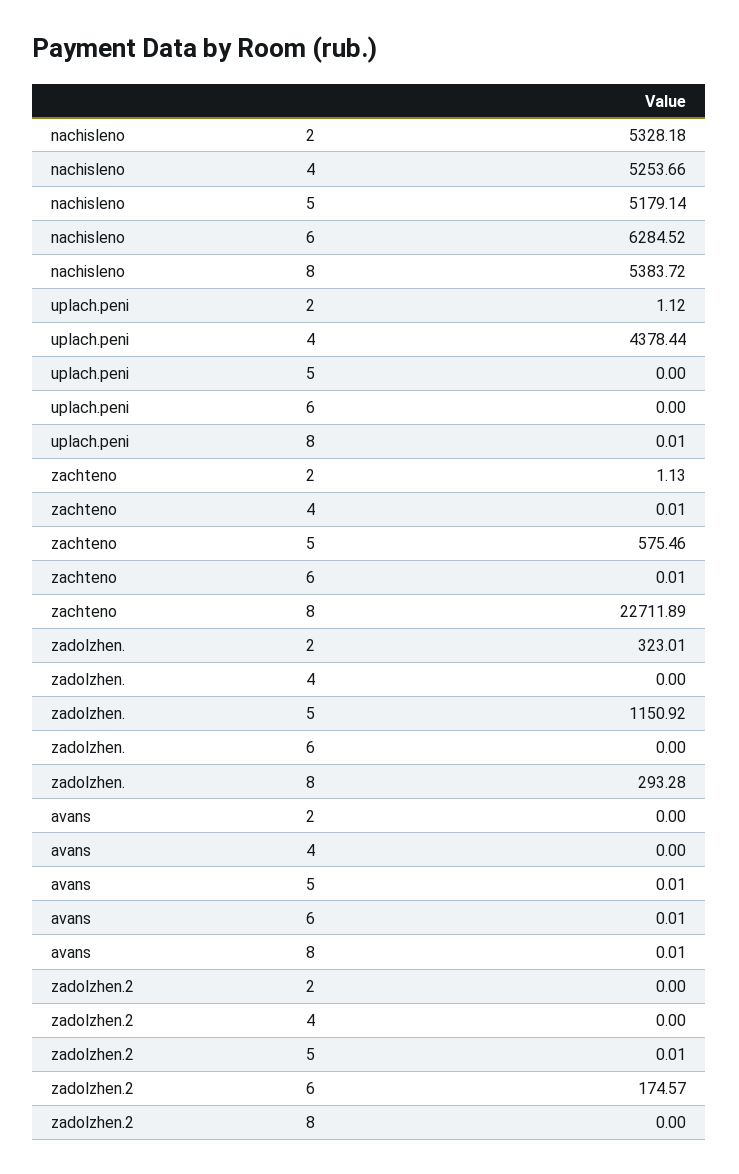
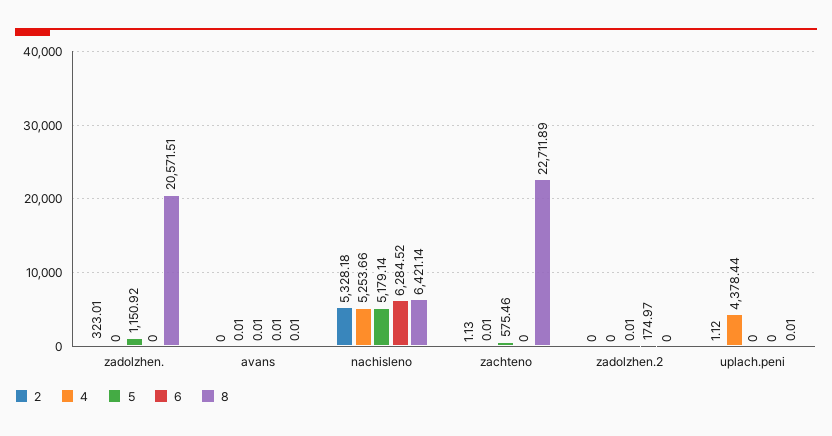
8, nachisleno: 5383.72 -> 6421.14
6, zachteno: 0.01 -> 0
8, zadolzhen.: 293.28 -> 20571.51
4, avans: 0 -> 0.01
6, zadolzhen.2: 174.57 -> 174.97

